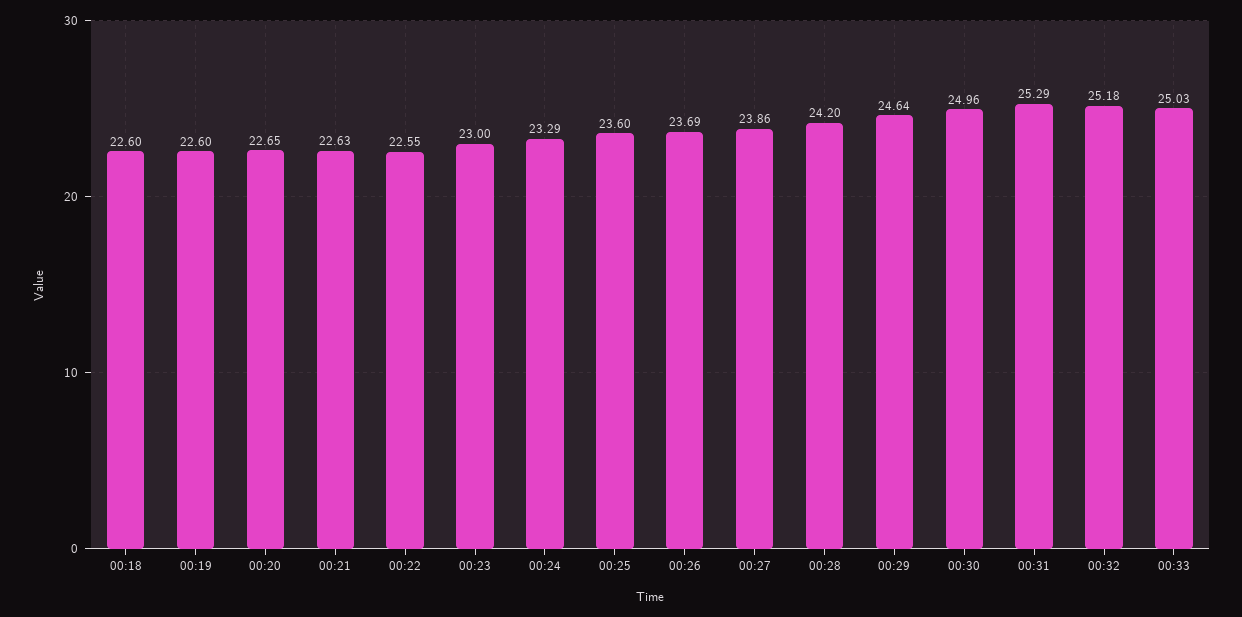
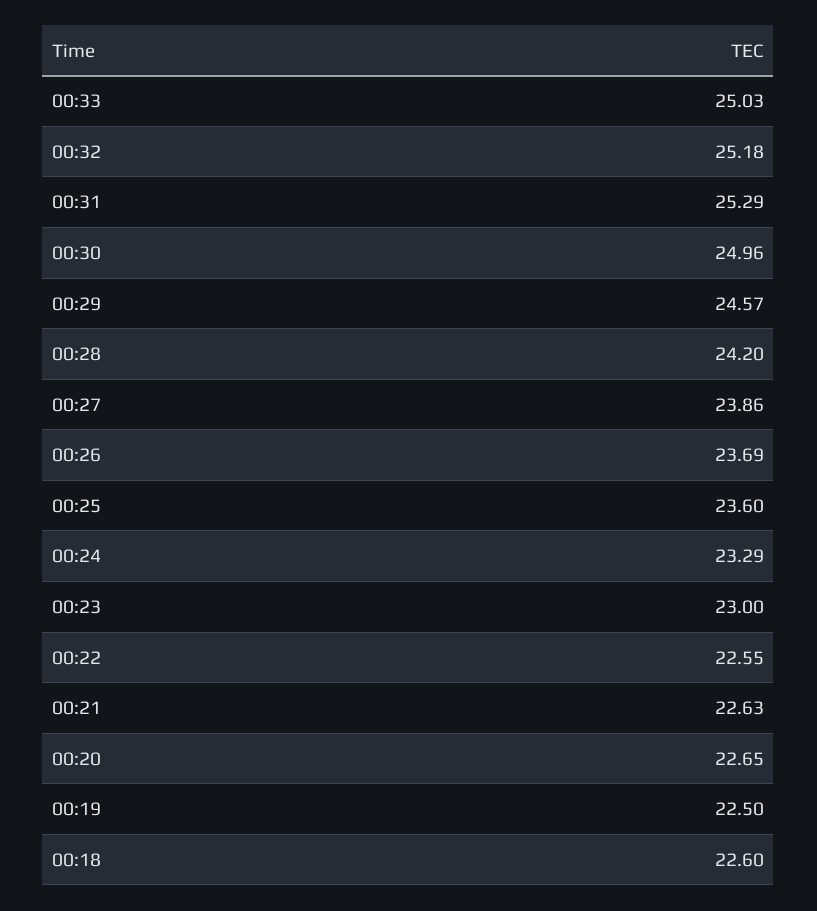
00:19: 22.6 -> 22.5
00:29: 24.64 -> 24.57

